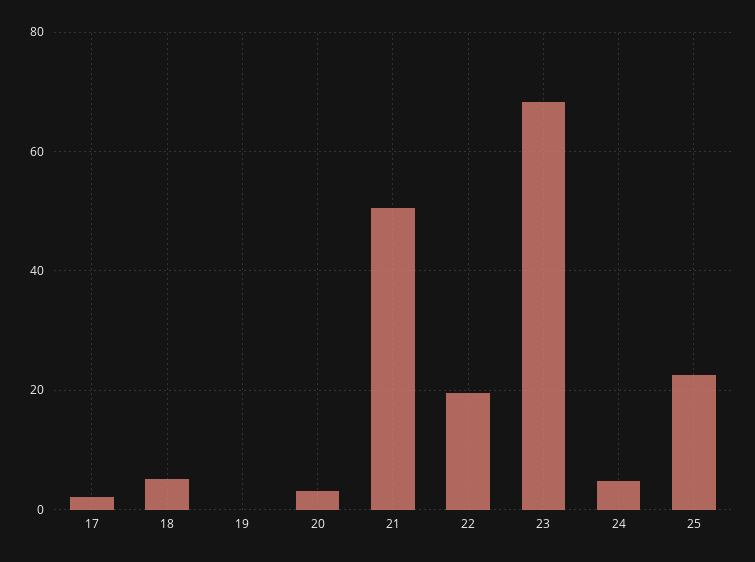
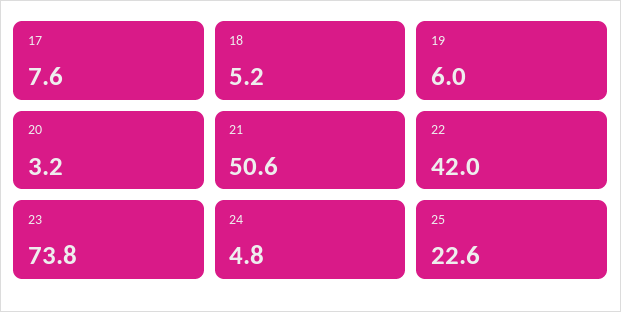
17: 2 -> 7.6
19: 0 -> 6
22: 20 -> 42
23: 68 -> 73.8

